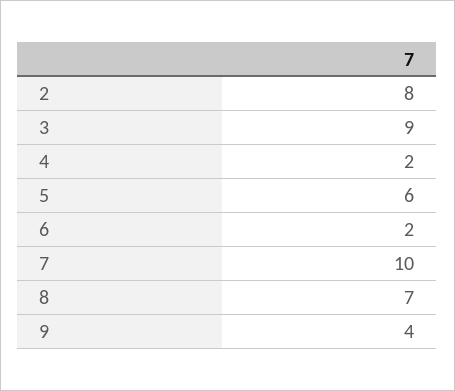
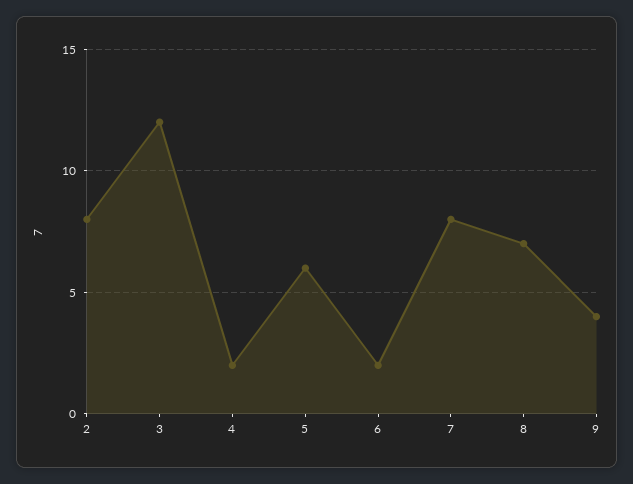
3: 9 -> 12
7: 10 -> 8

